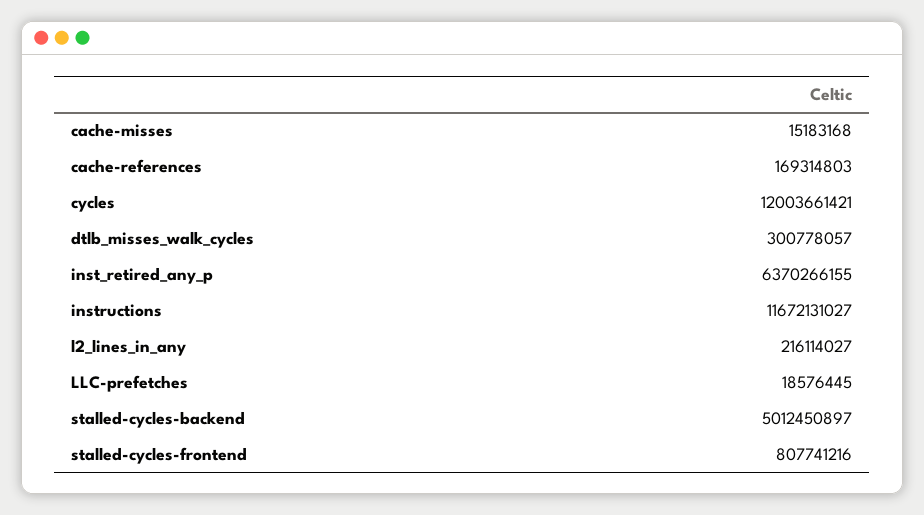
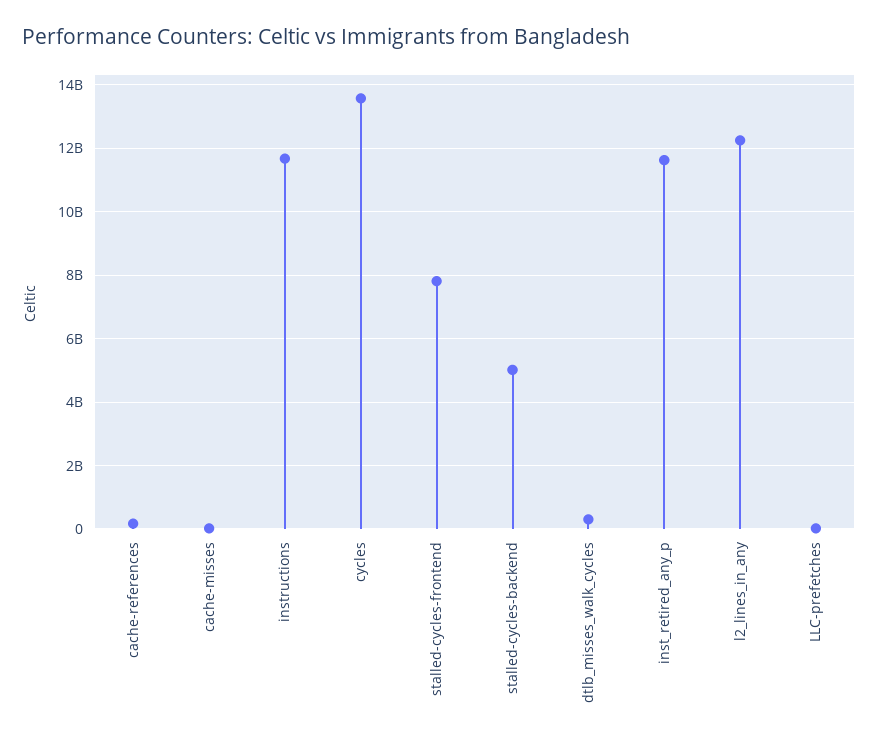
cycles: 12003661421 -> 13600000000
inst_retired_any_p: 6370266155 -> 11600000000
l2_lines_in_any: 216114027 -> 12200000000
stalled-cycles-frontend: 807741216 -> 7800000000

